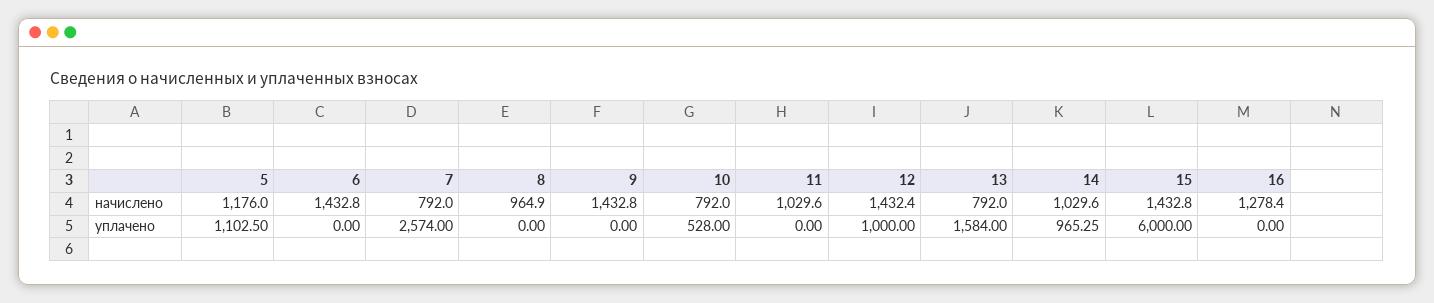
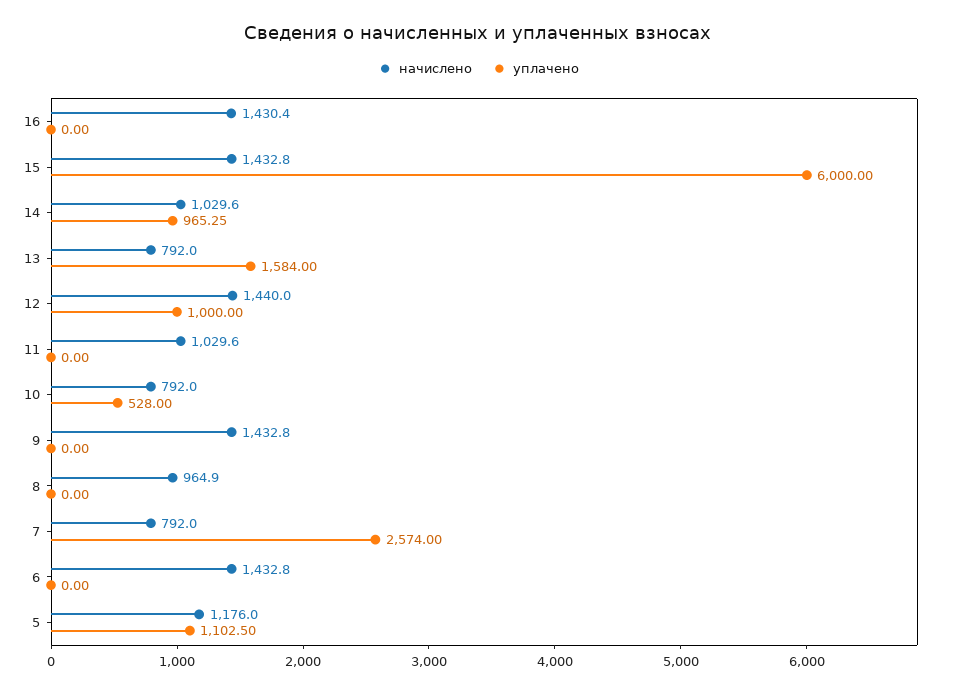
начислено, 12: 1432.4 -> 1440
начислено, 16: 1278.4 -> 1430.4

